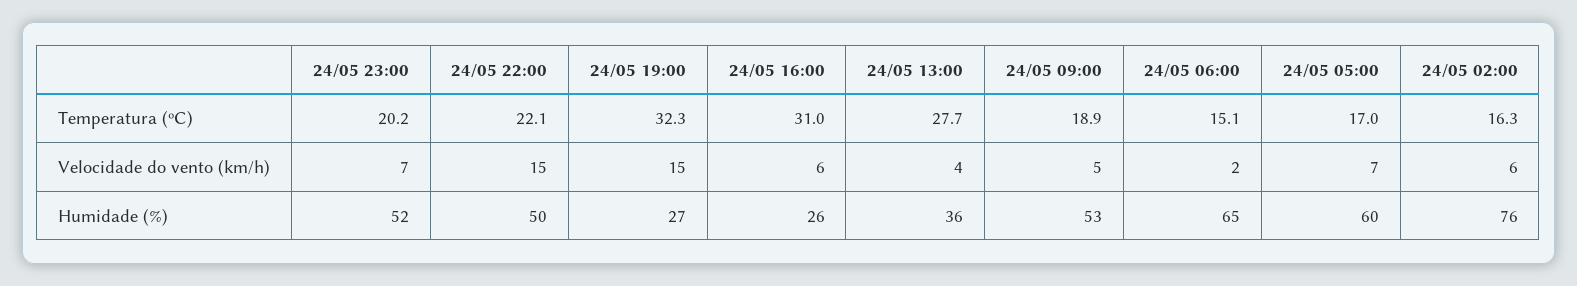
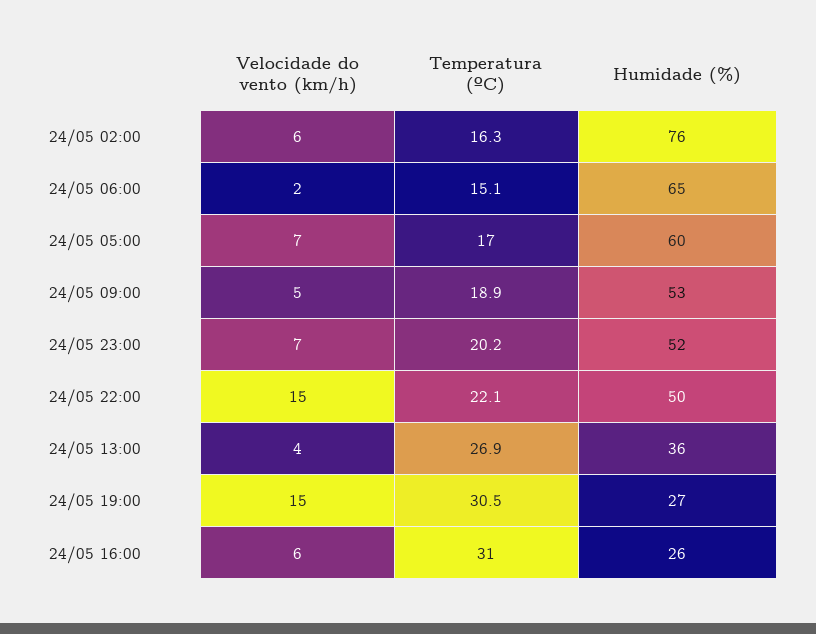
24/05 19:00, Temperatura (ºC): 32.3 -> 30.5
24/05 13:00, Temperatura (ºC): 27.7 -> 26.9

